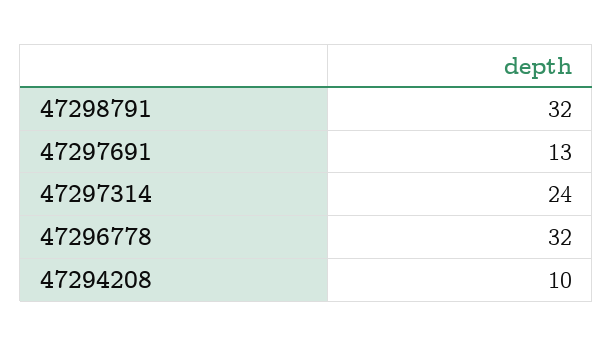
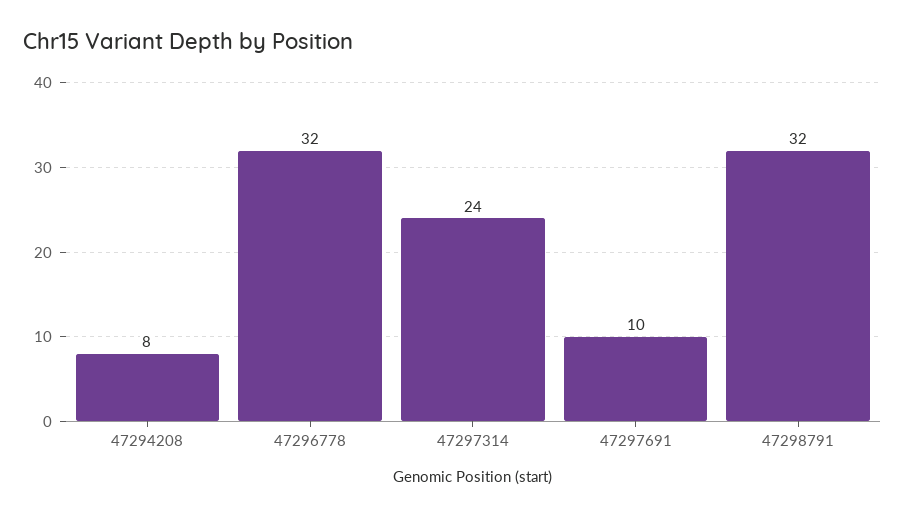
47297691: 13 -> 10
47294208: 10 -> 8

